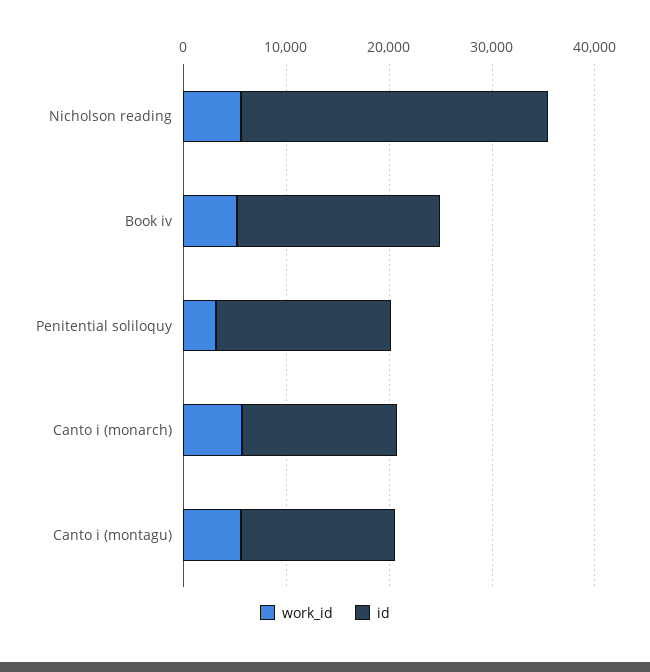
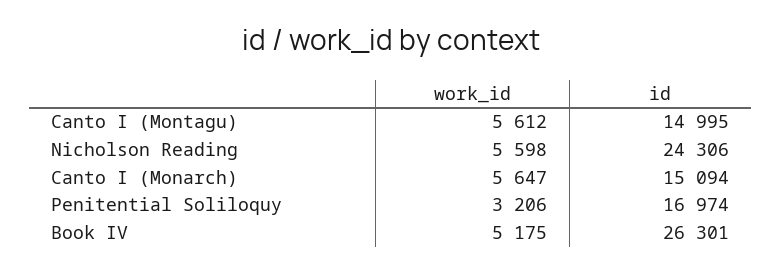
id, Nicholson reading: 30000 -> 24306
id, Book iv: 20000 -> 26301

